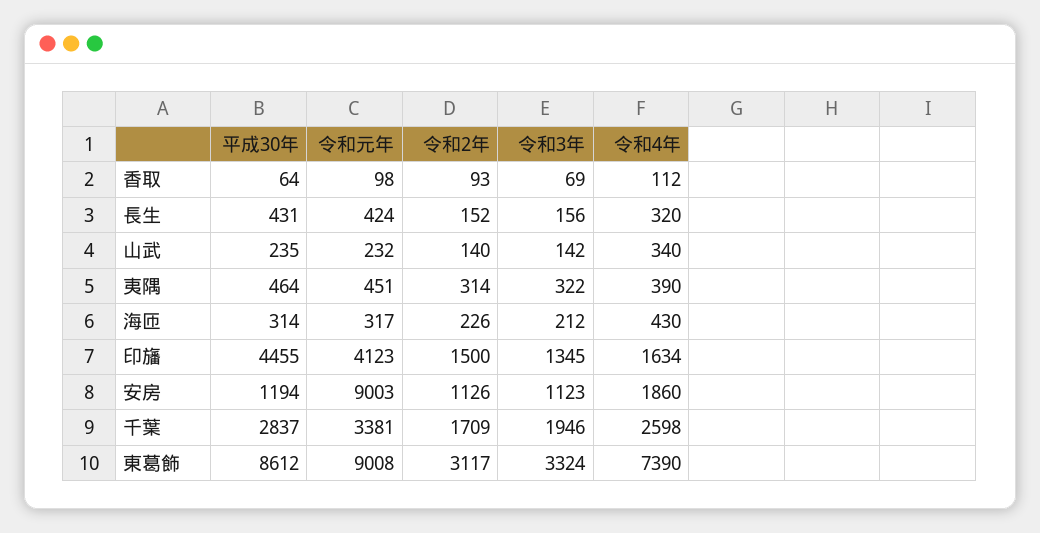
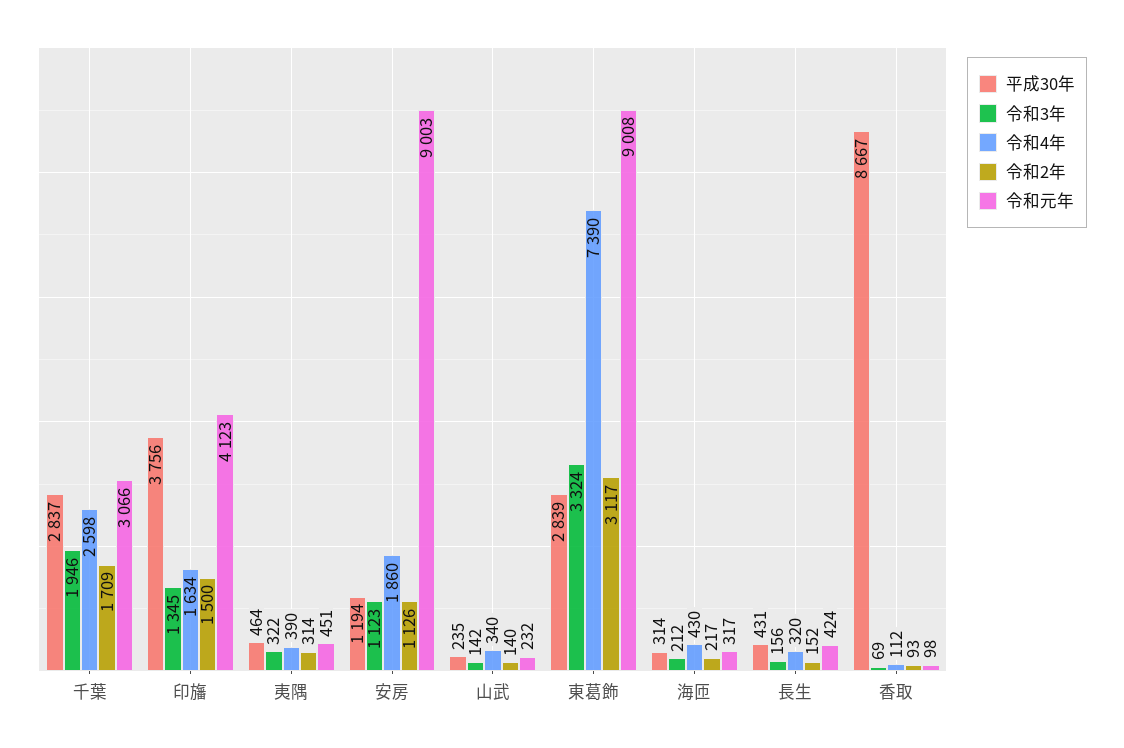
平成30年, 香取: 64 -> 8667
令和2年, 海匝: 226 -> 217
平成30年, 印旛: 4455 -> 3756
令和元年, 千葉: 3381 -> 3066
平成30年, 東葛飾: 8612 -> 2839

